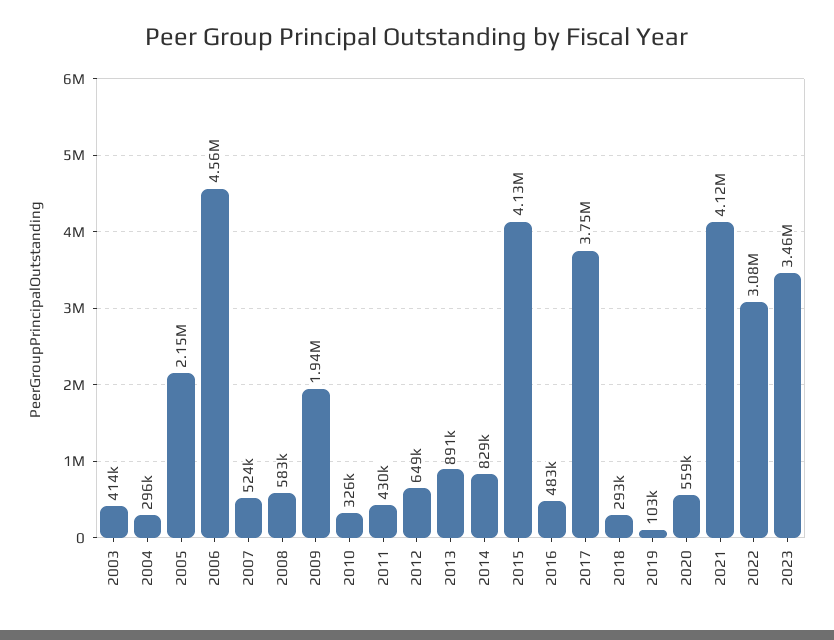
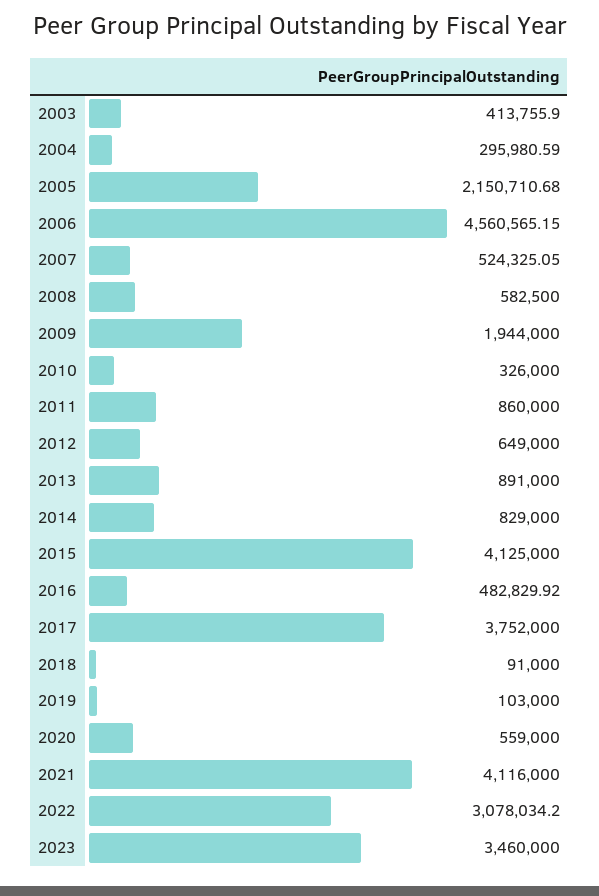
2011: 430000 -> 860000
2018: 293000 -> 91000

